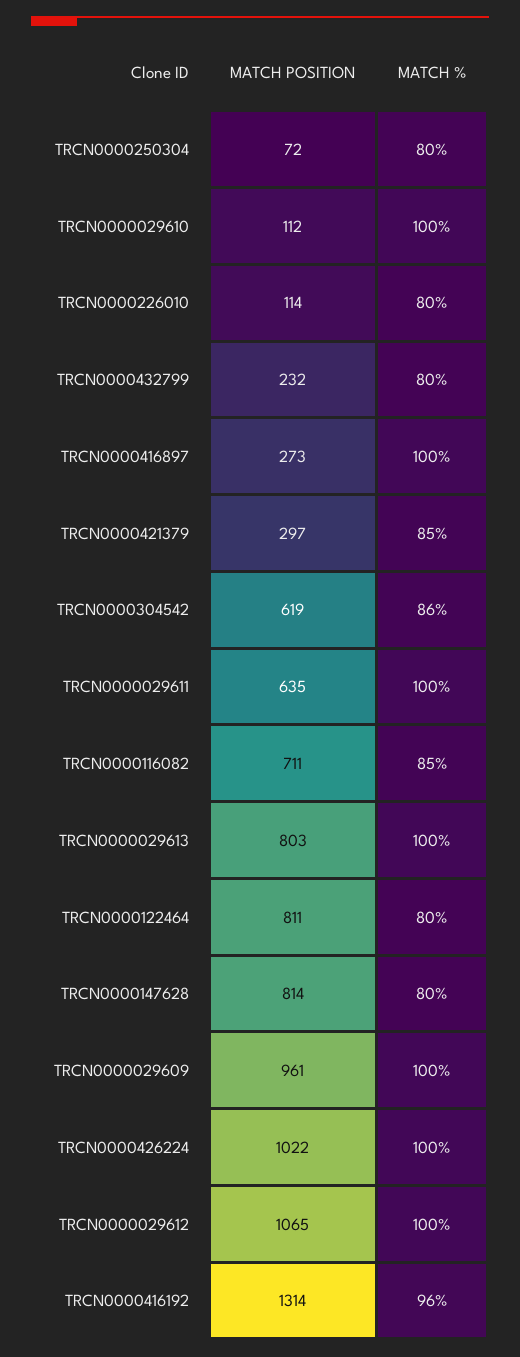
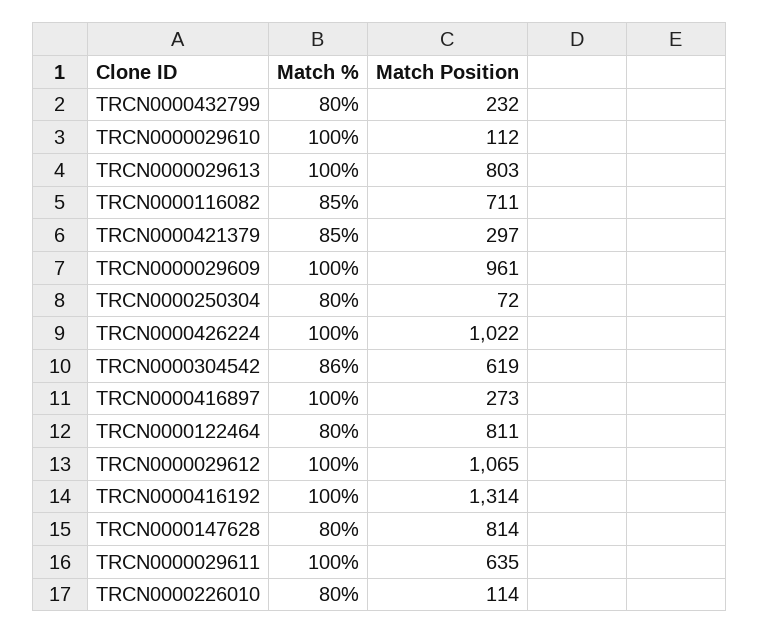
MATCH %, TRCN0000416192: 96 -> 100

